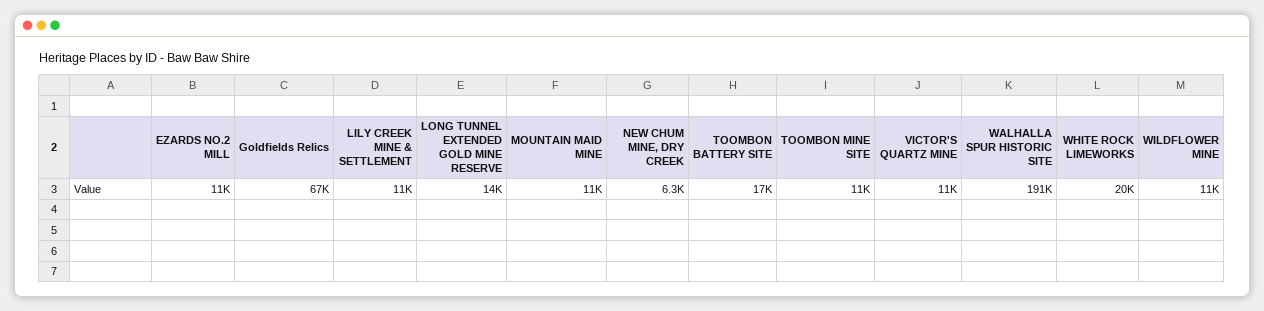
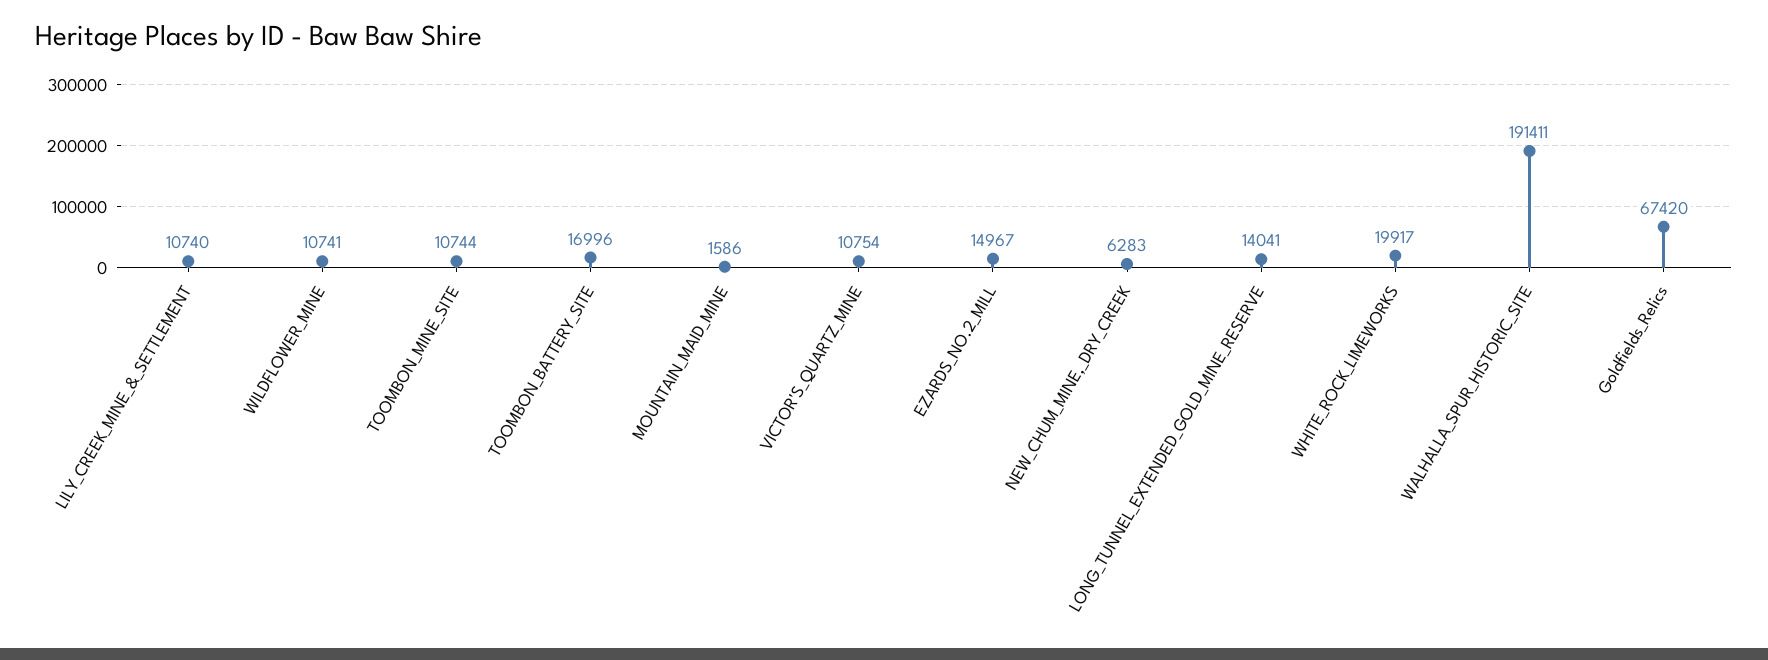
EZARDS NO.2 MILL: 11000 -> 14967
MOUNTAIN MAID MINE: 11000 -> 1586

